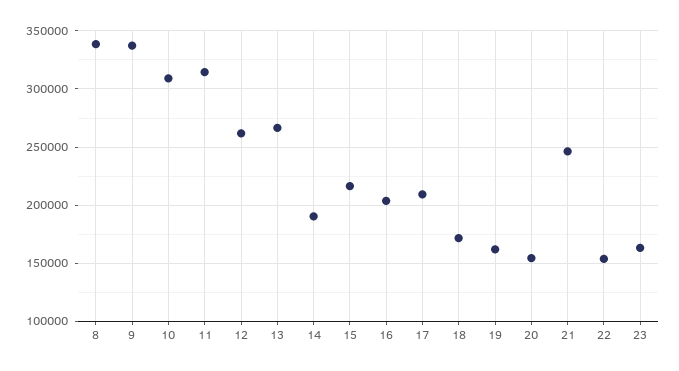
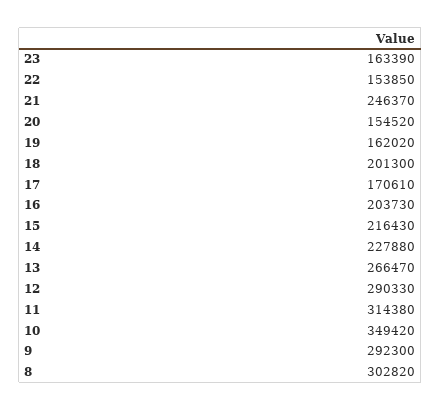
8: 340000 -> 302820
9: 340000 -> 292300
10: 310000 -> 349420
12: 260000 -> 290330
14: 190000 -> 227880
17: 210000 -> 170610
18: 170000 -> 201300

